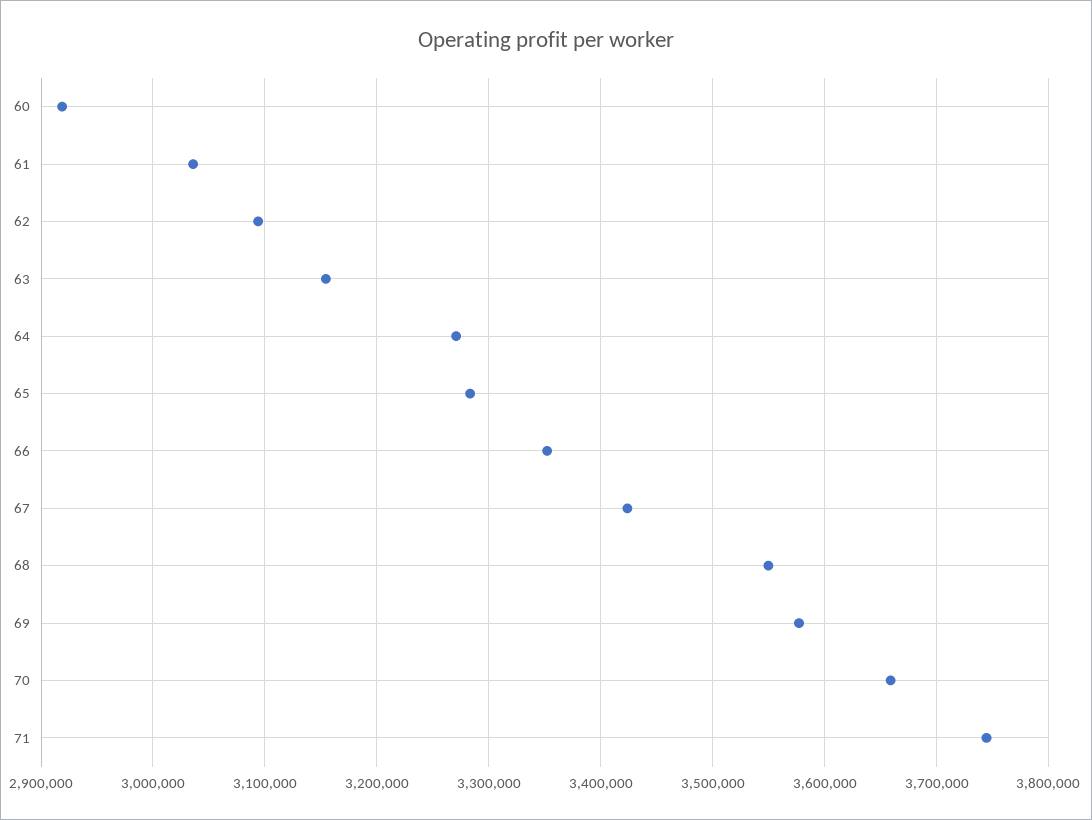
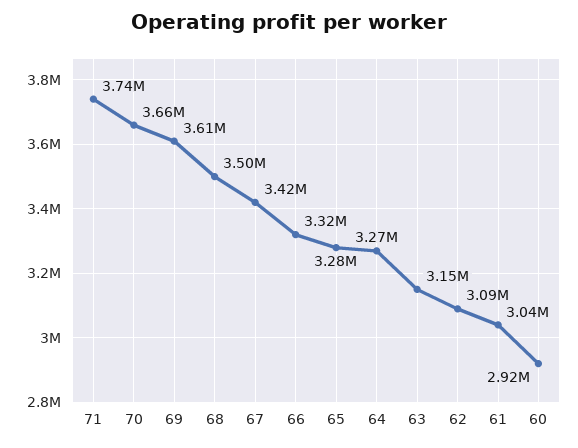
66: 3350000 -> 3320000
68: 3550000 -> 3500000
69: 3580000 -> 3610000

